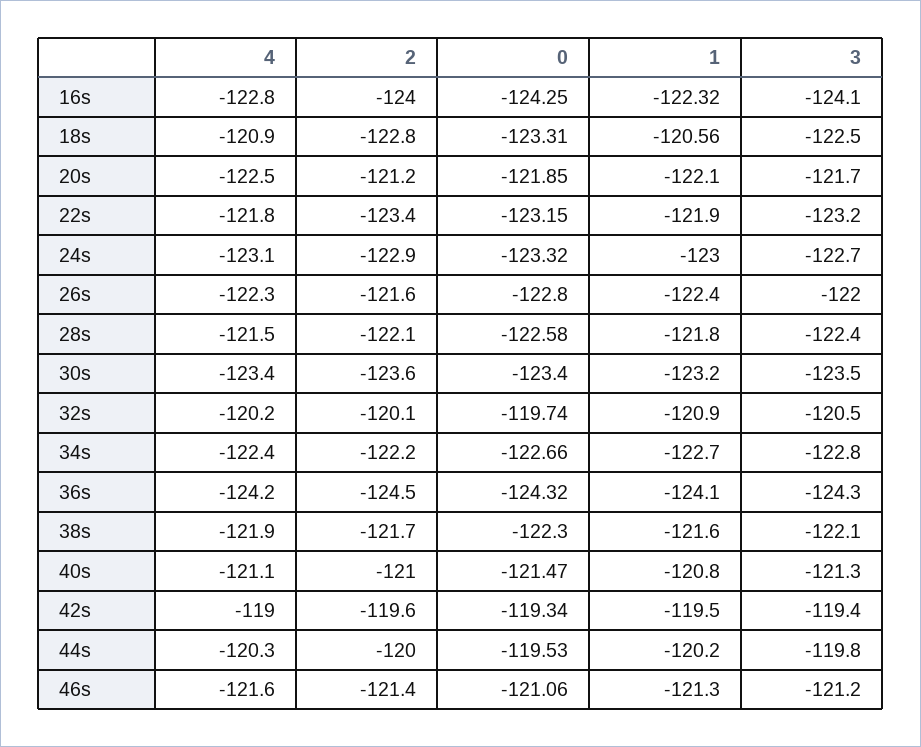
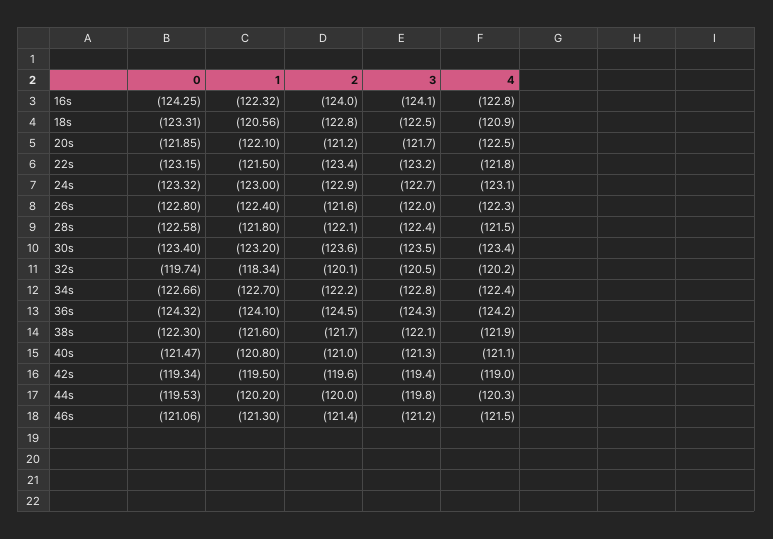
1, 22s: -121.9 -> -121.5
1, 32s: -120.9 -> -118.34
4, 46s: -121.6 -> -121.5

